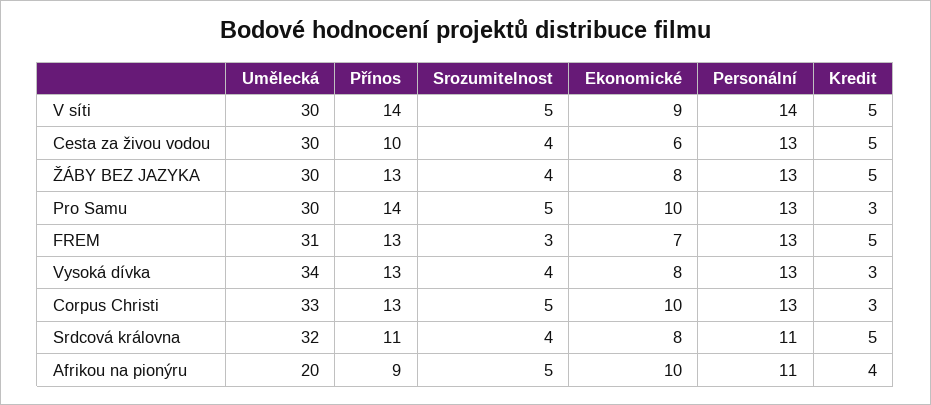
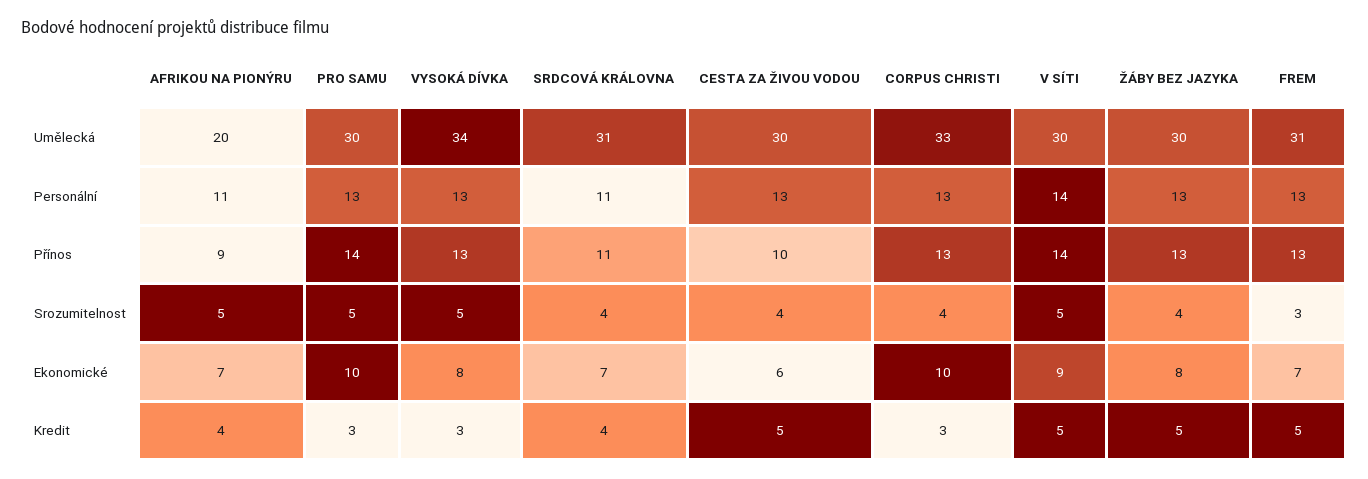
Srozumitelnost, Vysoká dívka: 4 -> 5
Srozumitelnost, Corpus Christi: 5 -> 4
Umělecká, Srdcová královna: 32 -> 31
Ekonomické, Srdcová královna: 8 -> 7
Kredit, Srdcová královna: 5 -> 4
Ekonomické, Afrikou na pionýru: 10 -> 7

